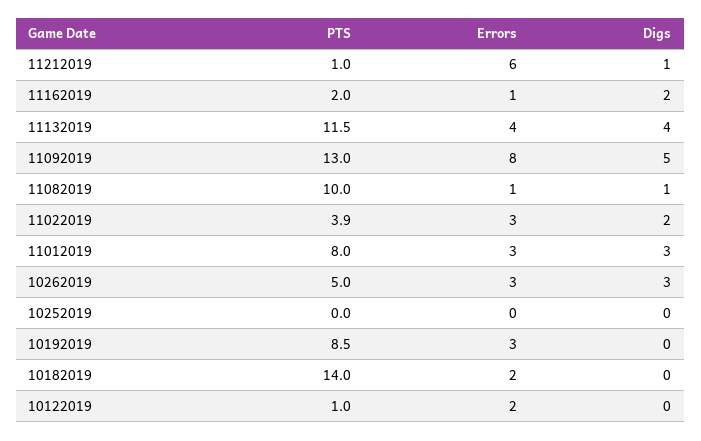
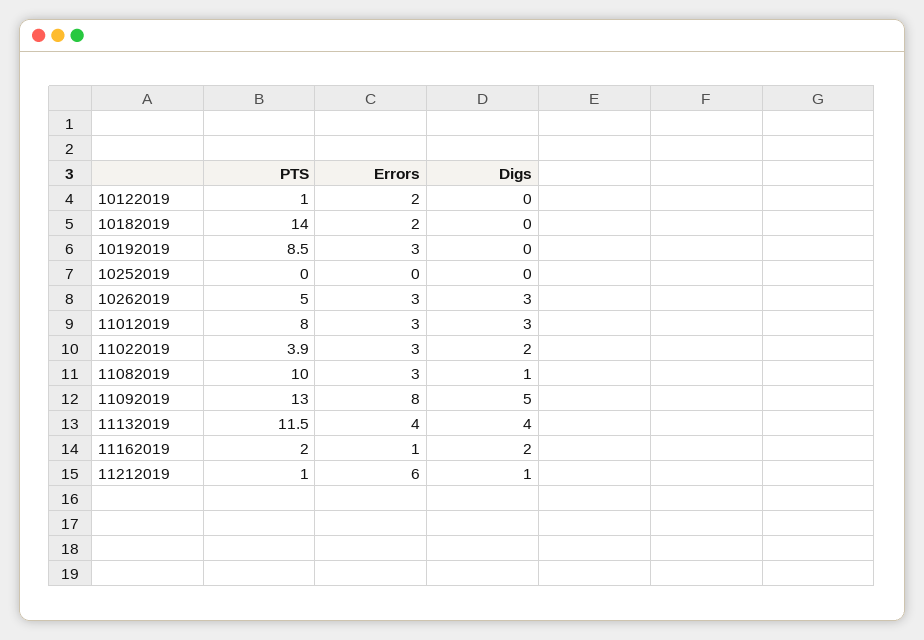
Errors, 11082019: 1 -> 3

